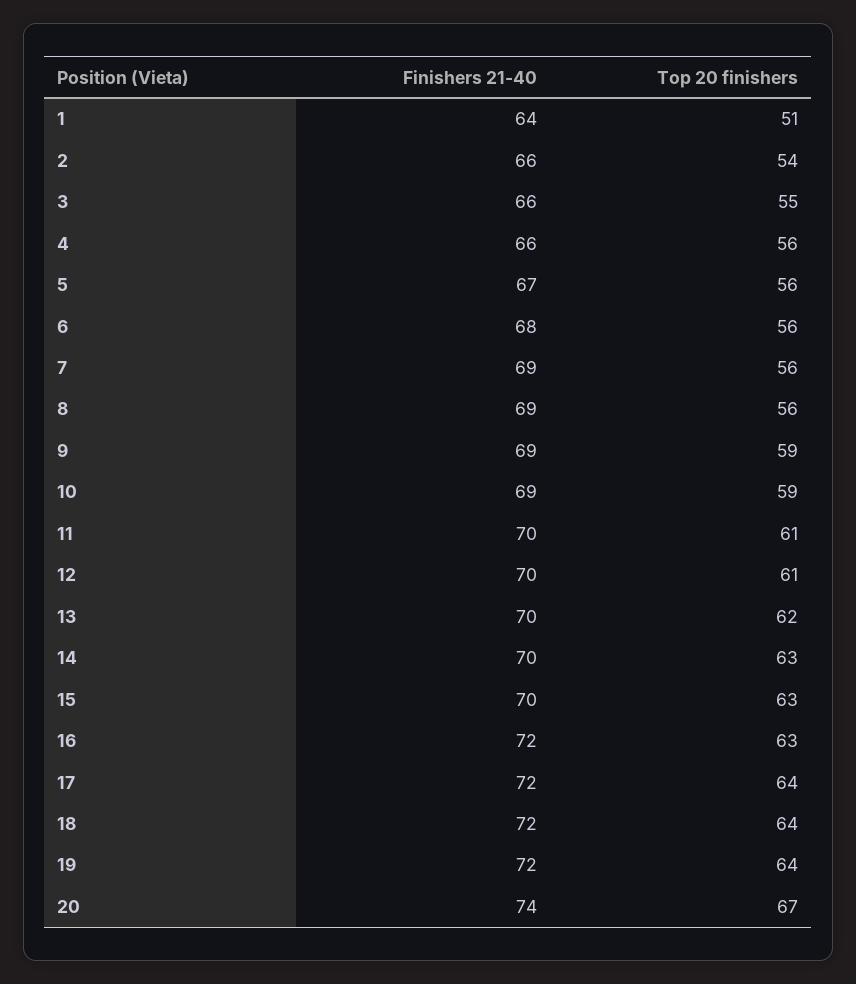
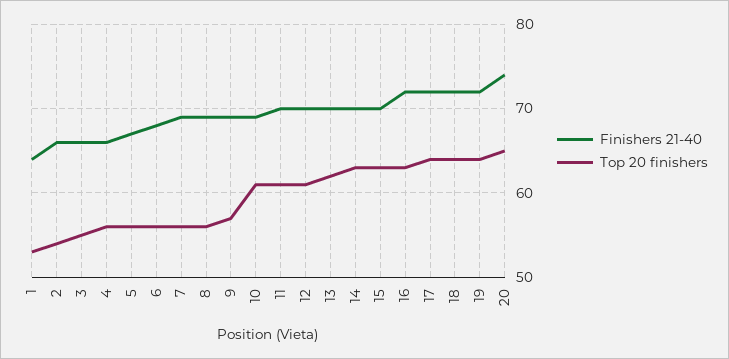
Top 20 finishers, 1: 51 -> 53
Top 20 finishers, 9: 59 -> 57
Top 20 finishers, 10: 59 -> 61
Top 20 finishers, 20: 67 -> 65

